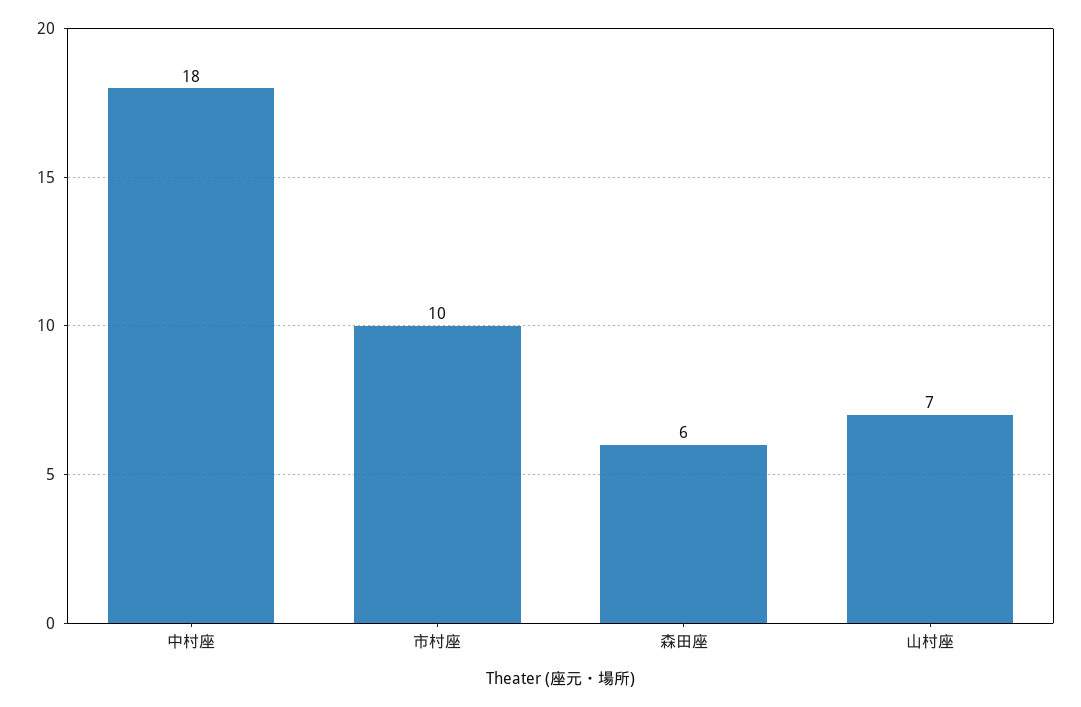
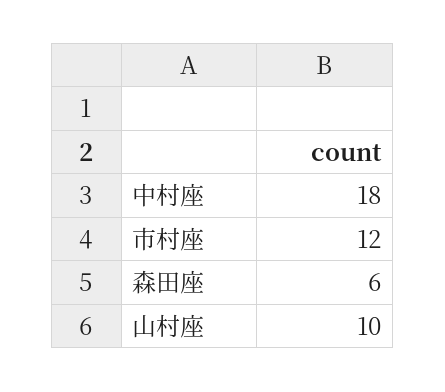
市村座: 10 -> 12
山村座: 7 -> 10

